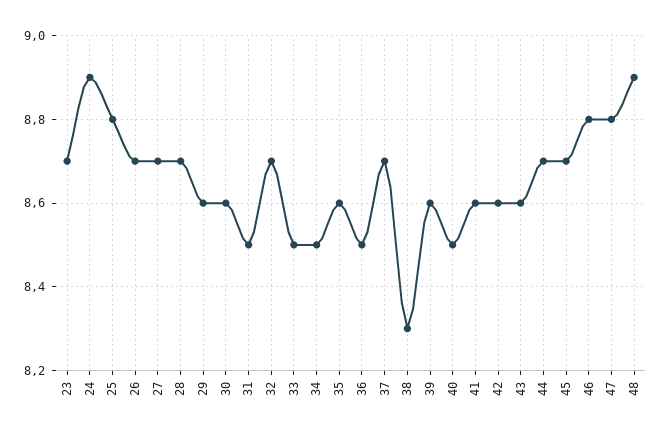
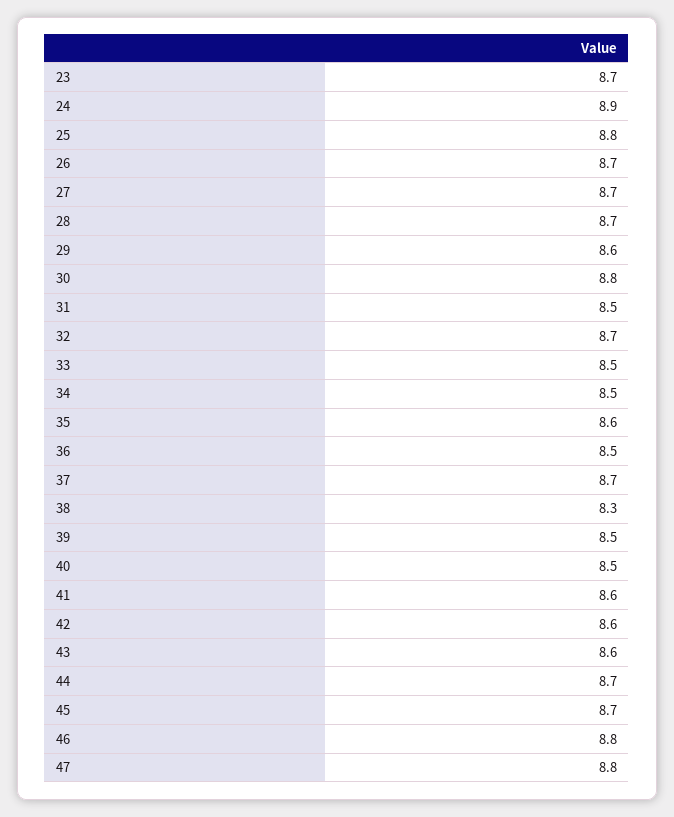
30: 8.6 -> 8.8
39: 8.6 -> 8.5
48: 8.9 -> none

